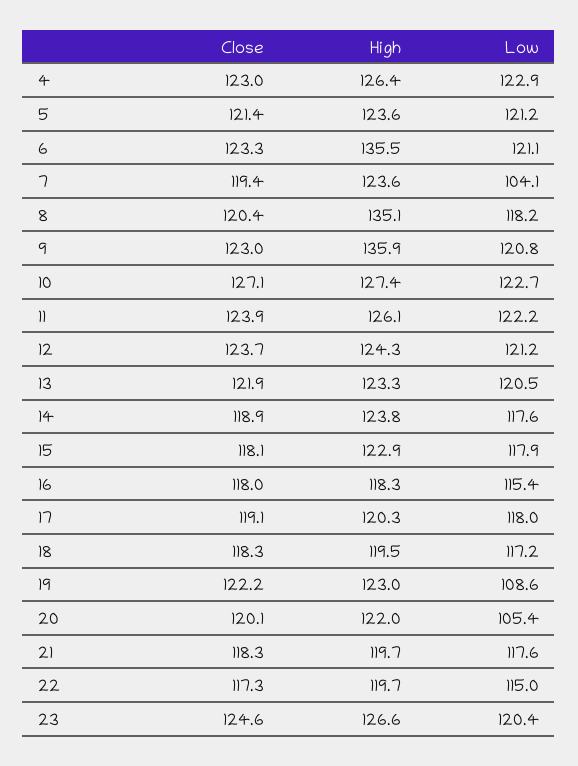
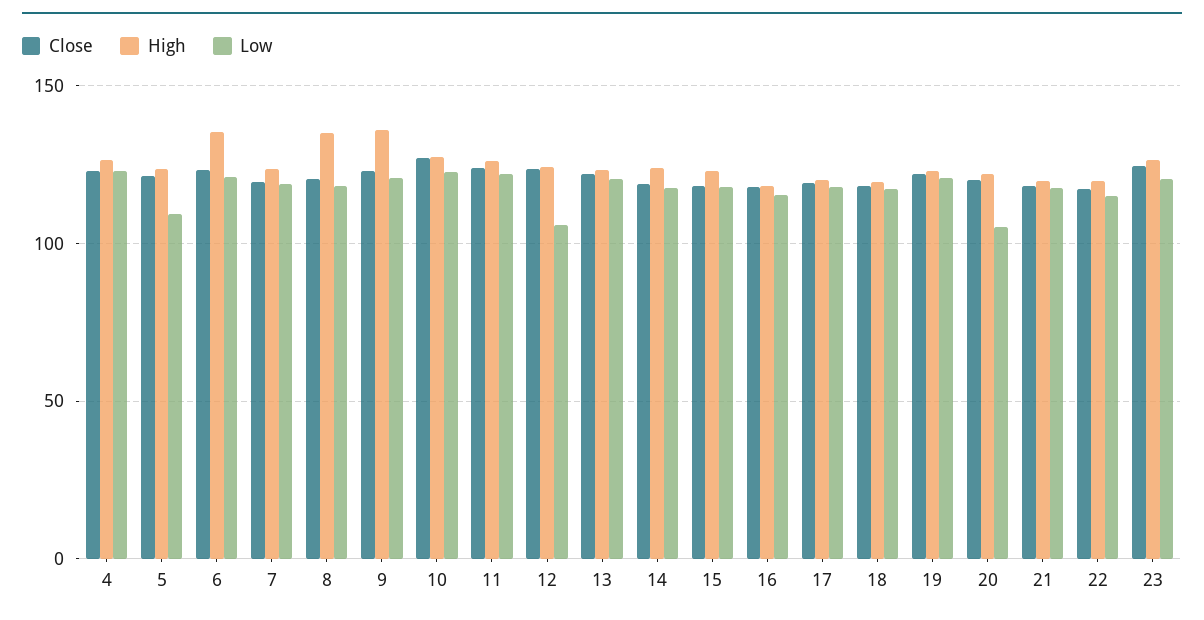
Low, 5: 121.2 -> 110
Low, 7: 104.1 -> 120
Low, 12: 121.2 -> 105
Low, 19: 108.6 -> 120

